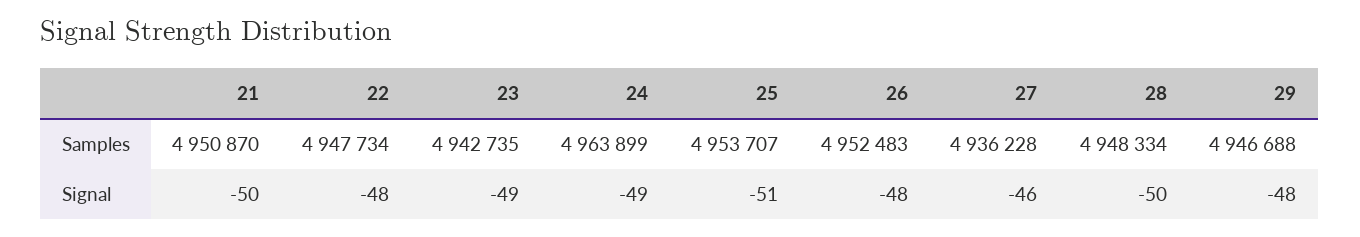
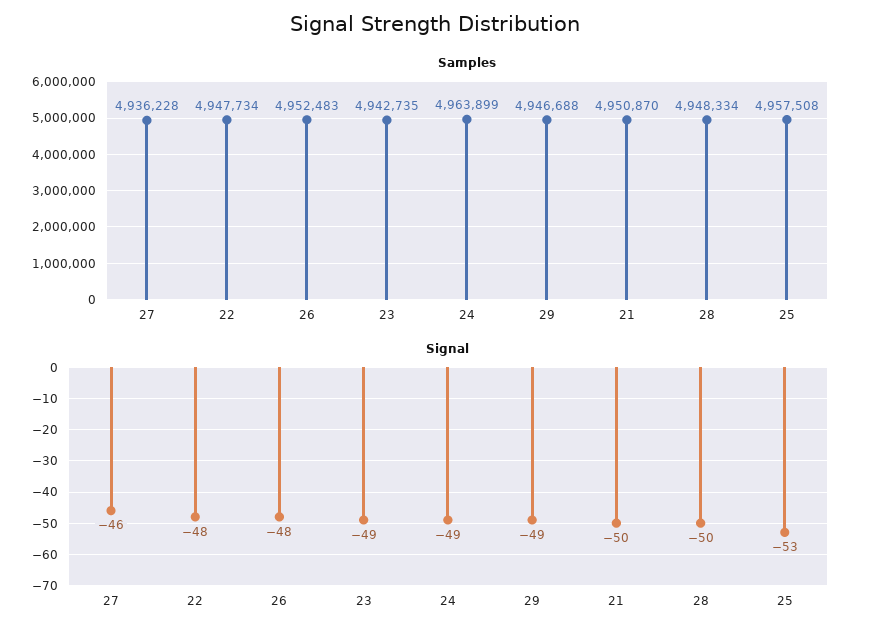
Samples, 25: 4953707 -> 4957508
Signal, 25: -51 -> -53
Signal, 29: -48 -> -49

